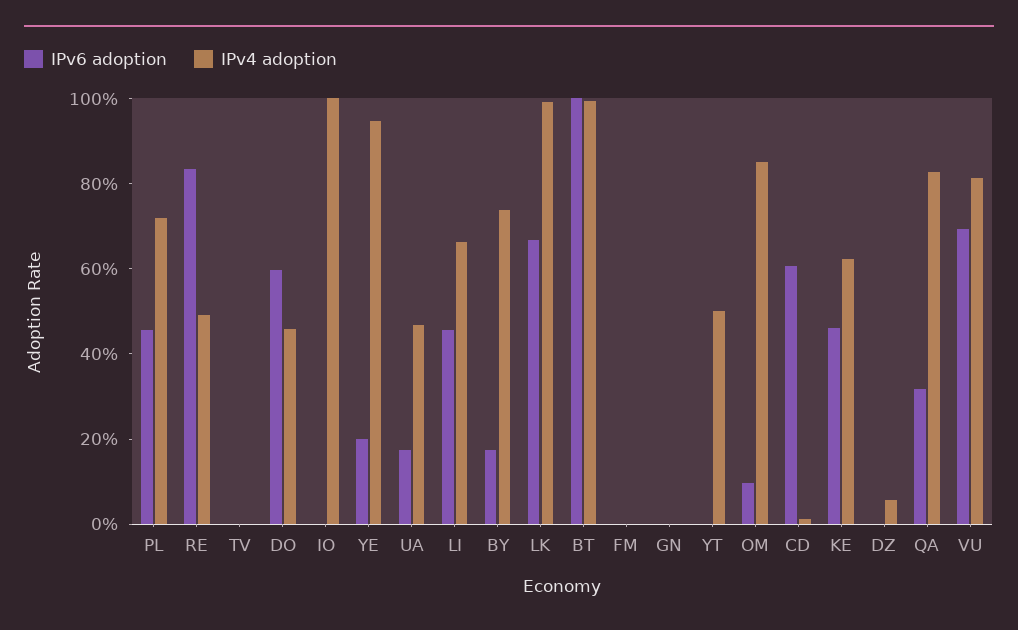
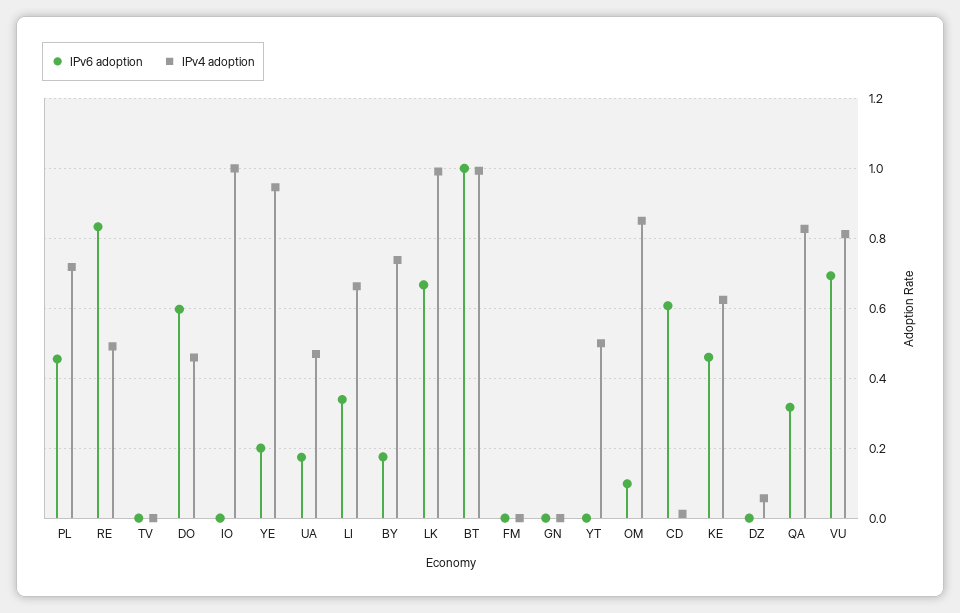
IPv6 adoption, LI: 0.45 -> 0.34

